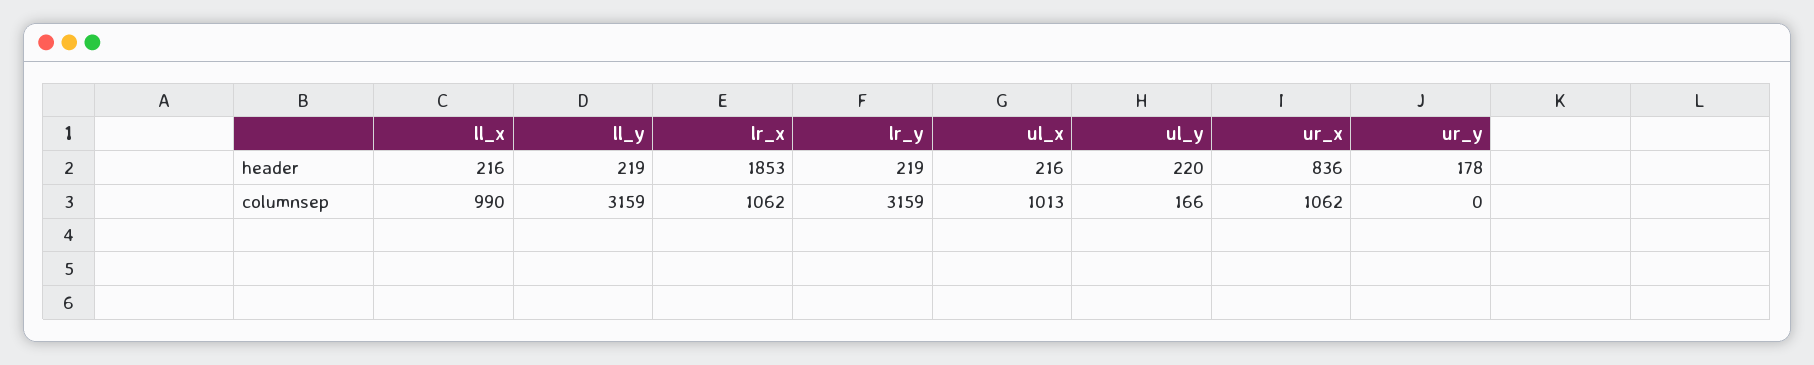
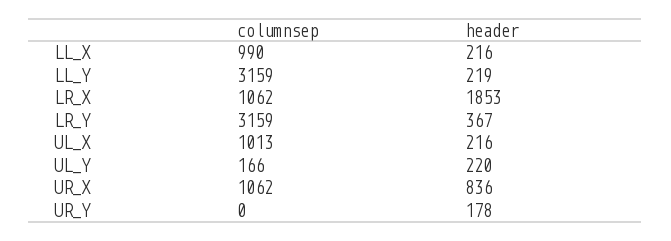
lr_y, header: 219 -> 367

